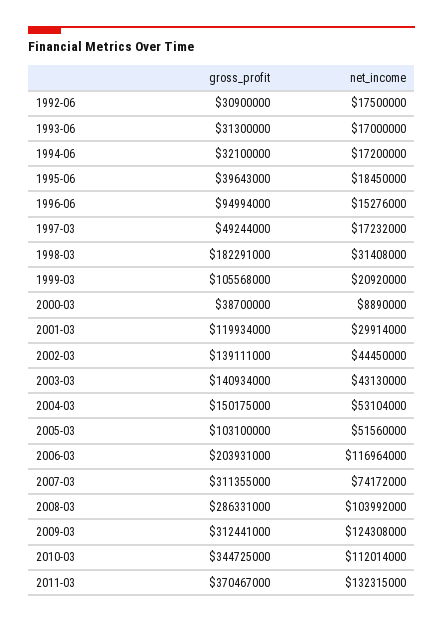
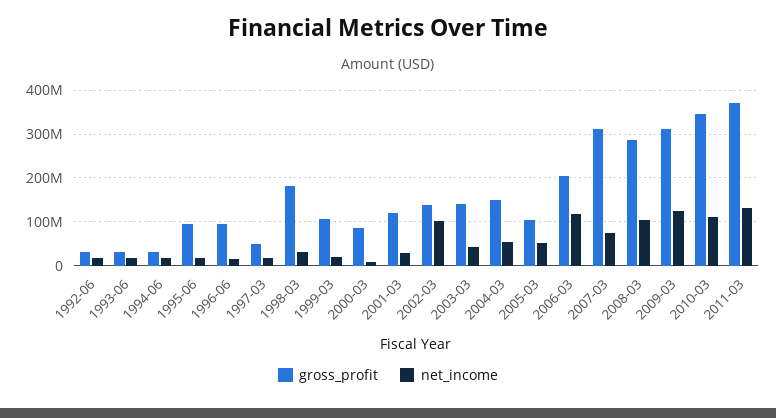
gross_profit, 1995-06: 39643000 -> 100000000
gross_profit, 2000-03: 38700000 -> 80000000
net_income, 2002-03: 44450000 -> 100000000

